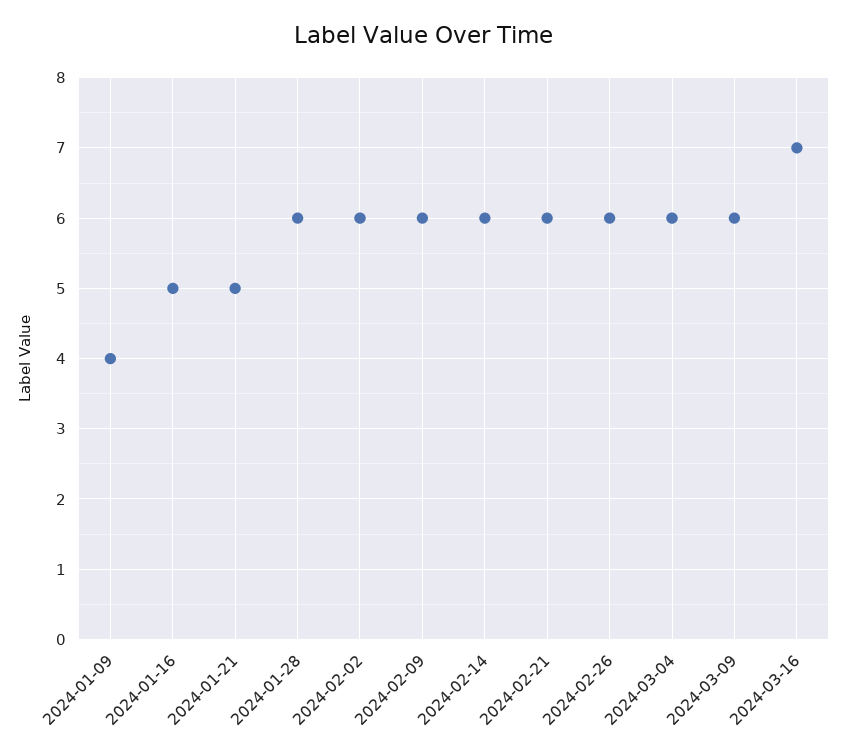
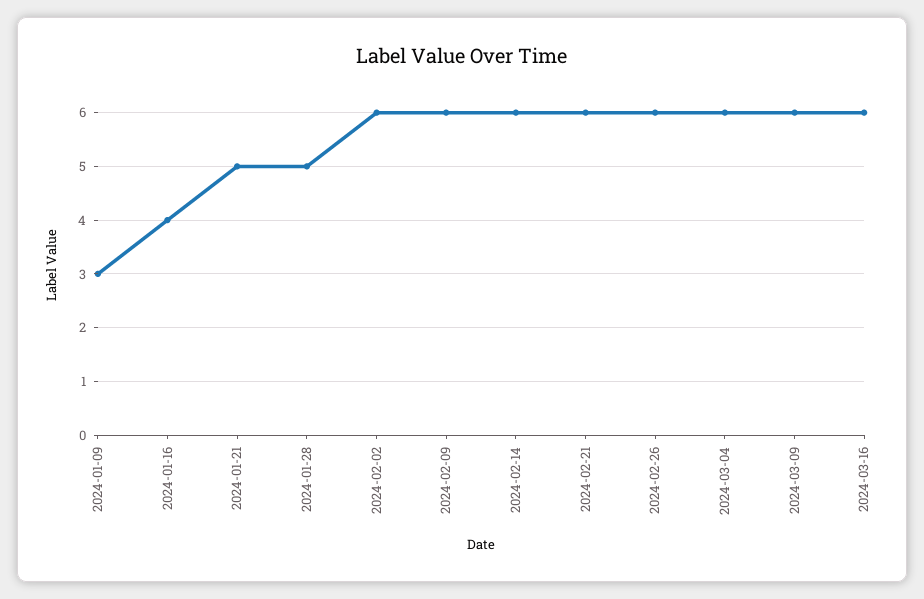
2024-01-09: 4 -> 3
2024-01-16: 5 -> 4
2024-01-28: 6 -> 5
2024-03-16: 7 -> 6

